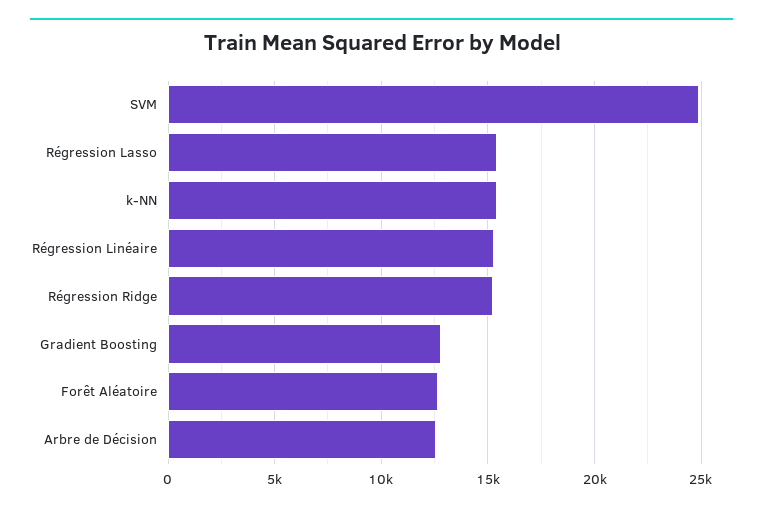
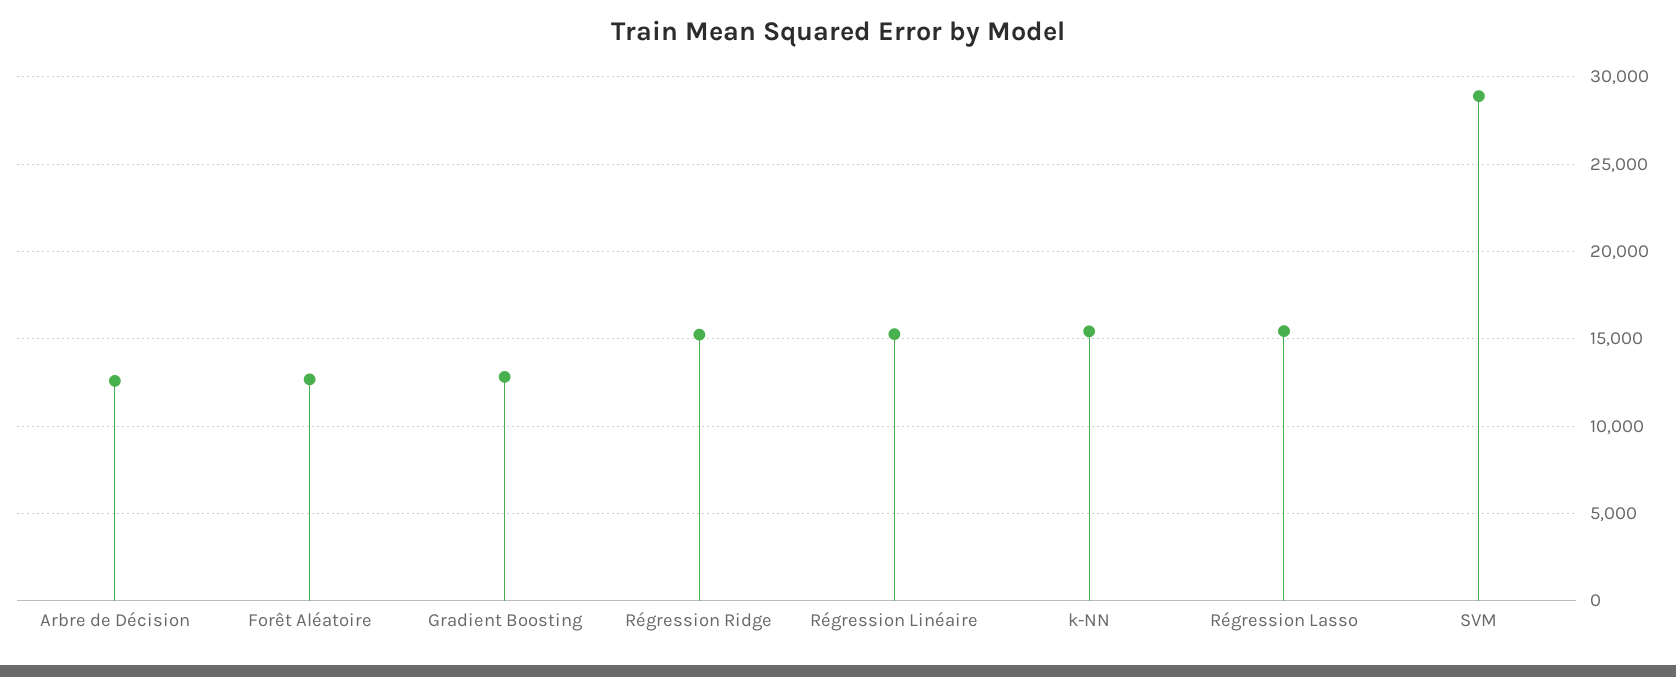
SVM: 25000 -> 29000

